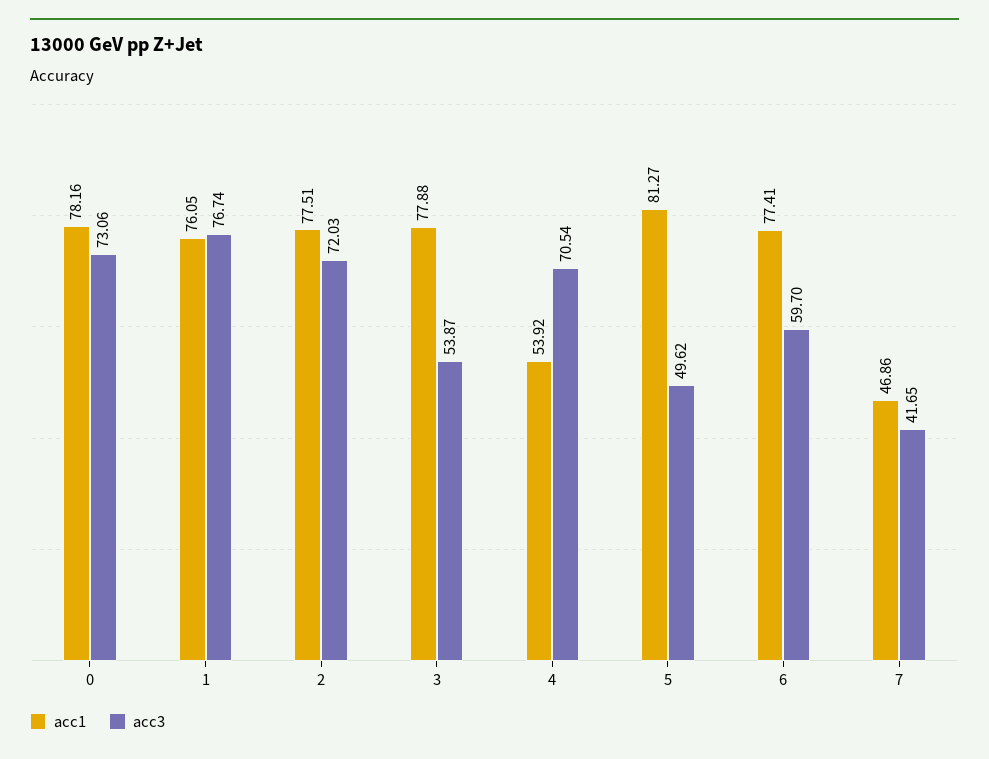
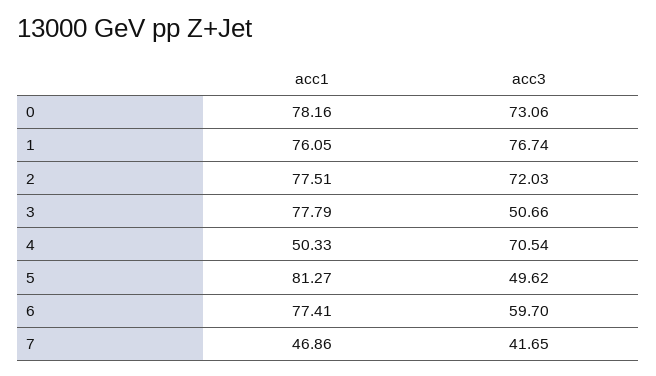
acc1, 3: 77.88 -> 77.79
acc3, 3: 53.87 -> 50.66
acc1, 4: 53.92 -> 50.33

